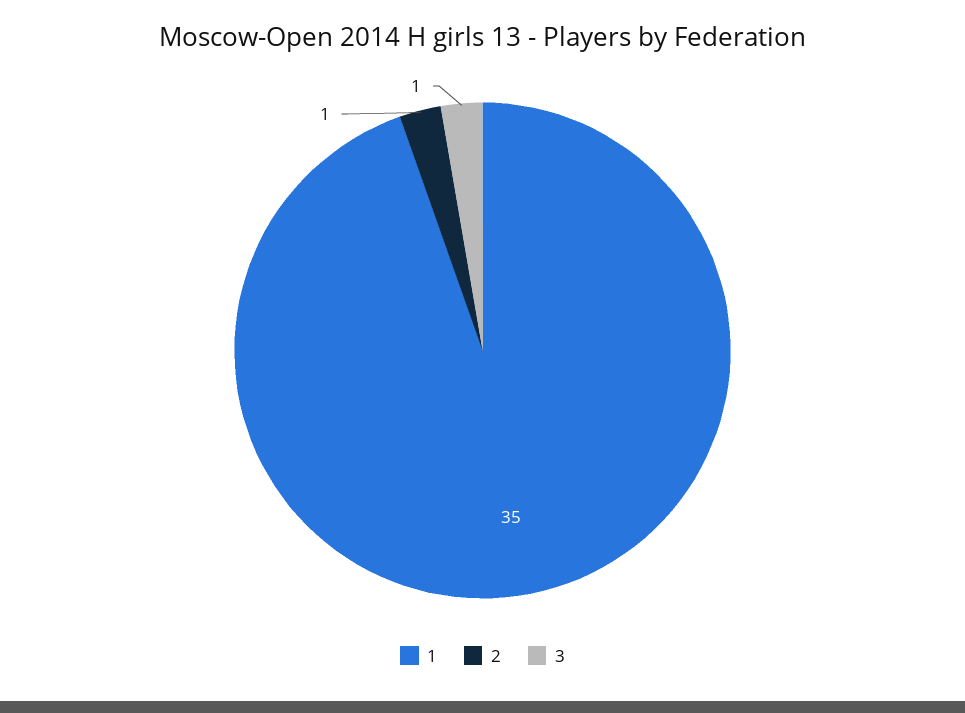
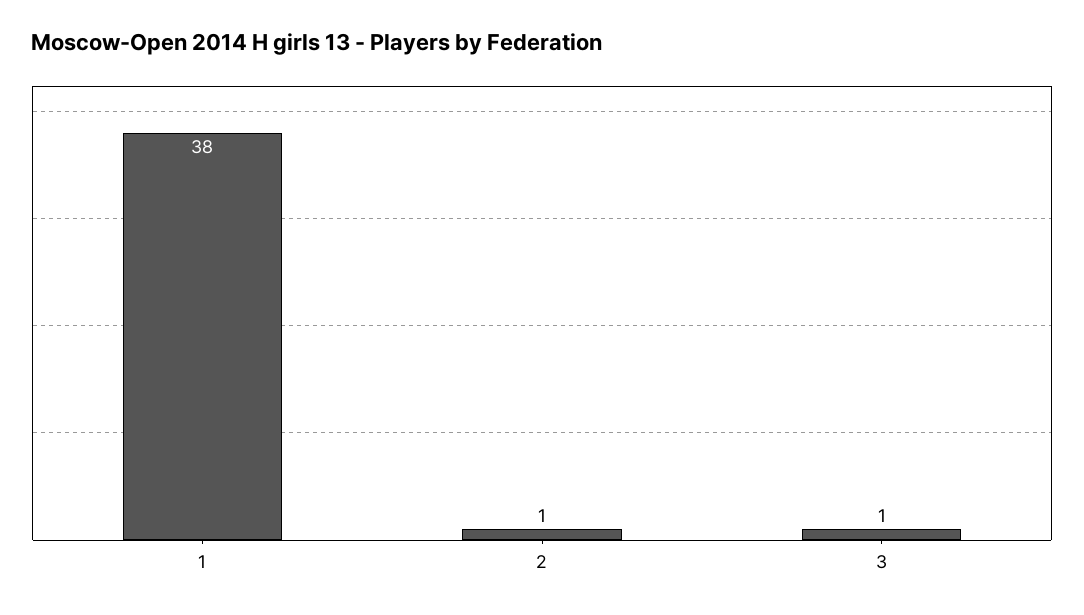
1: 35 -> 38

